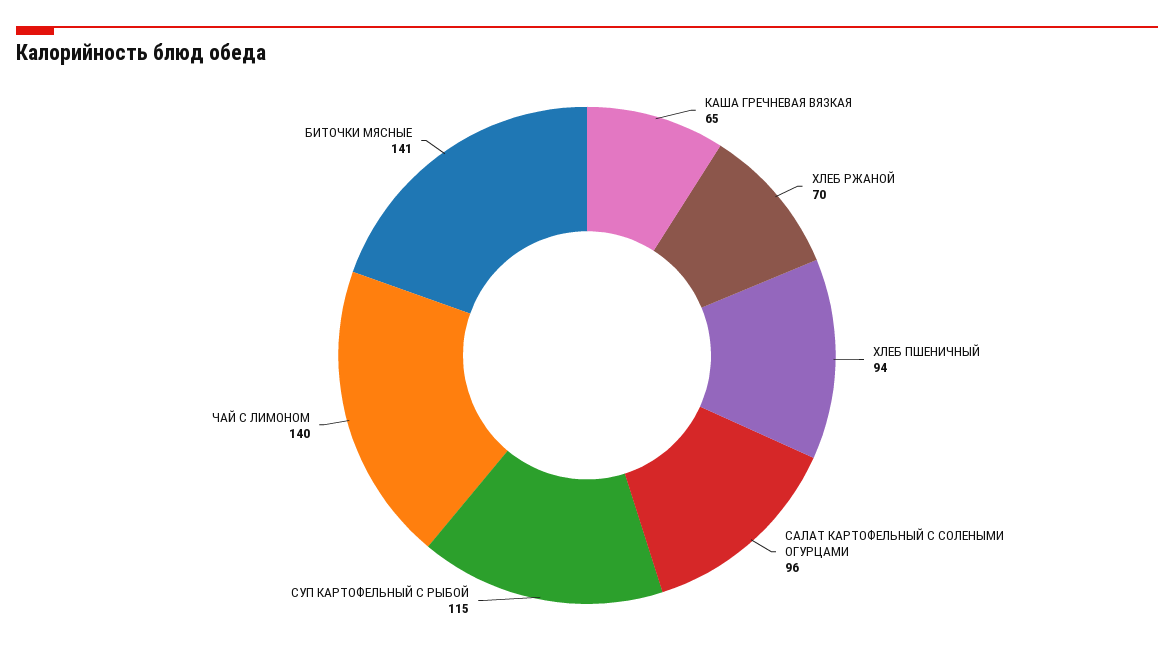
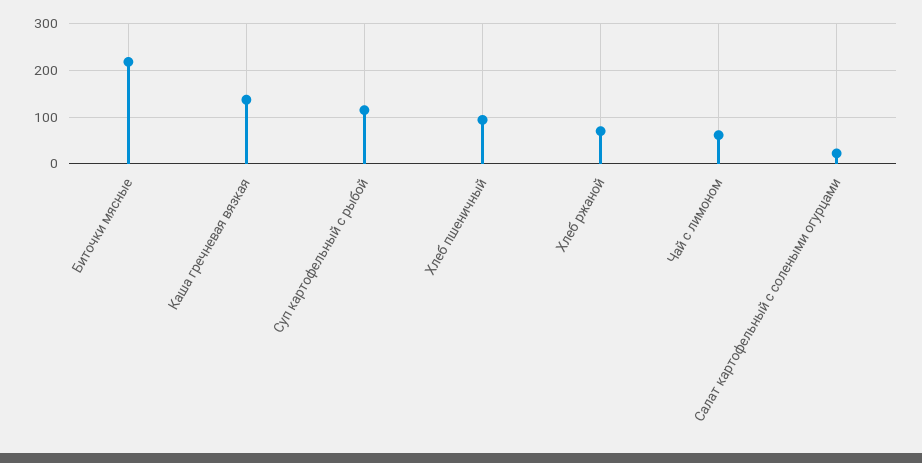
КАША ГРЕЧНЕВАЯ ВЯЗКАЯ: 65 -> 140
САЛАТ КАРТОФЕЛЬНЫЙ С СОЛЕНЫМИ ОГУРЦАМИ: 96 -> 20
ЧАЙ С ЛИМОНОМ: 140 -> 60
БИТОЧКИ МЯСНЫЕ: 141 -> 220

